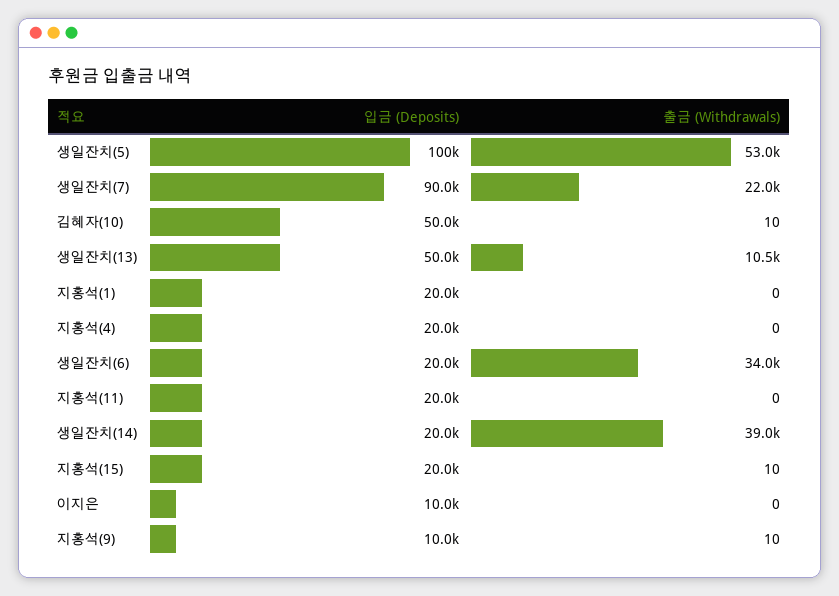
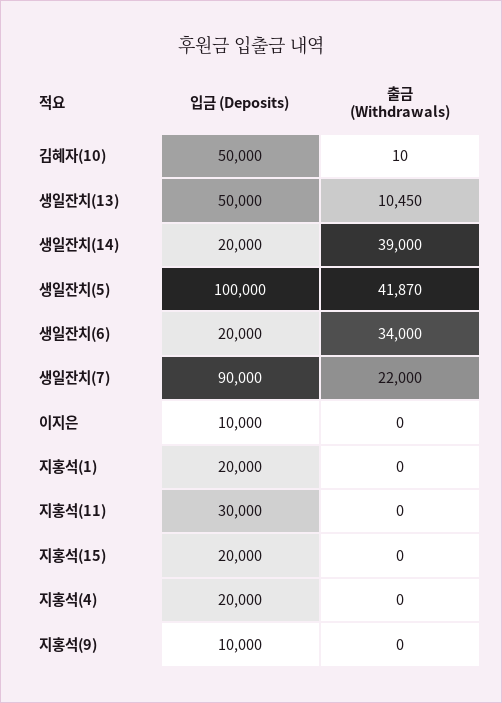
출금 (Withdrawals), 생일잔치(5): 53000 -> 41870
입금 (Deposits), 지홍석(11): 20000 -> 30000
출금 (Withdrawals), 지홍석(15): 10 -> 0
출금 (Withdrawals), 지홍석(9): 10 -> 0

